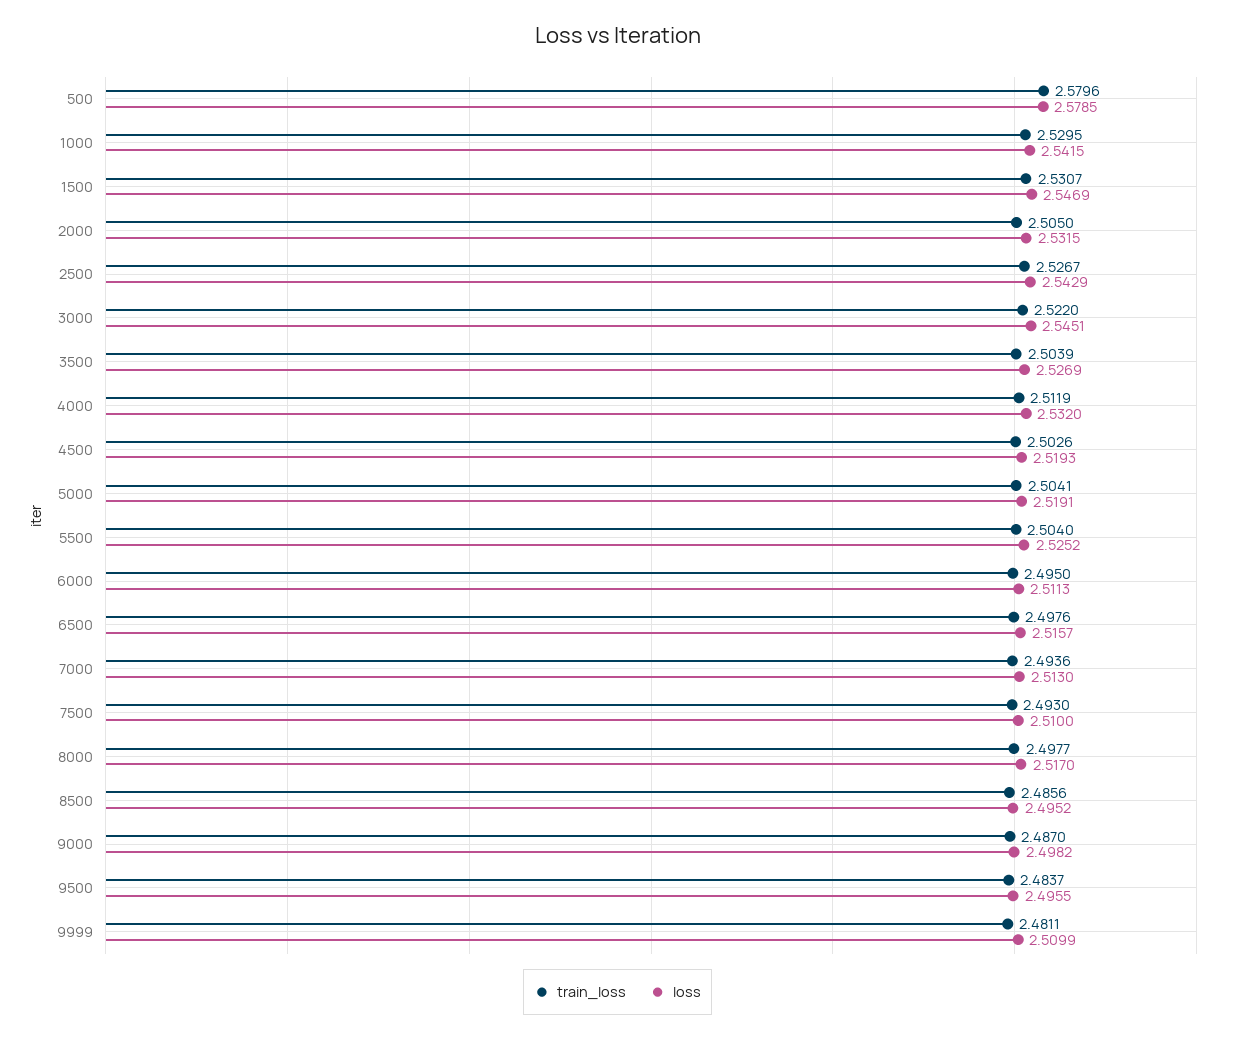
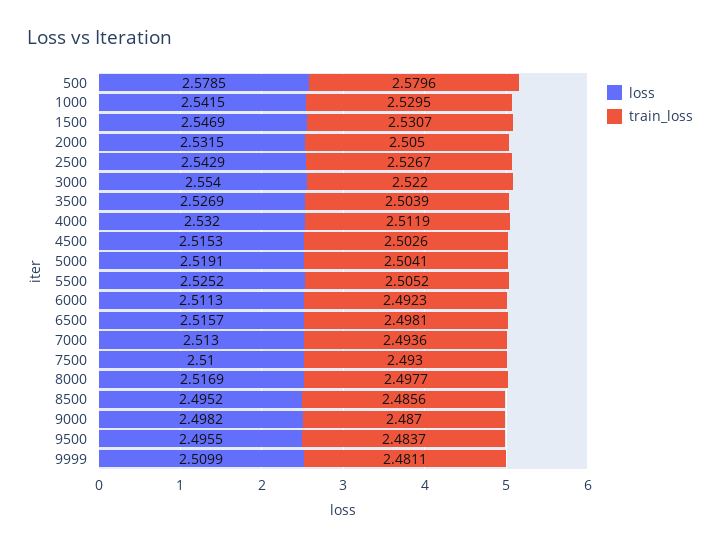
loss, 3000: 2.5451 -> 2.554
loss, 4500: 2.5193 -> 2.5153
train_loss, 5500: 2.504 -> 2.5052
train_loss, 6000: 2.495 -> 2.4923
train_loss, 6500: 2.4976 -> 2.4981
loss, 8000: 2.517 -> 2.5169

